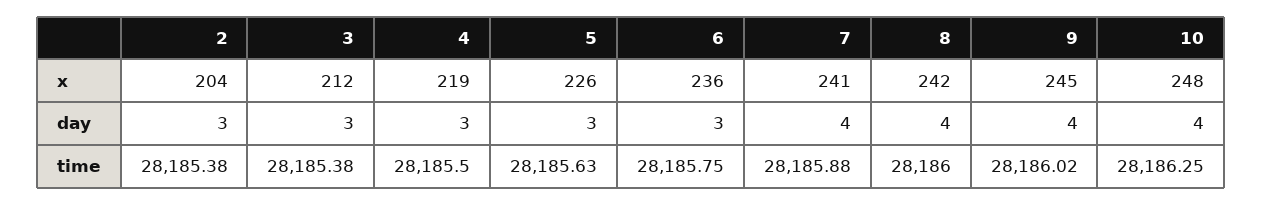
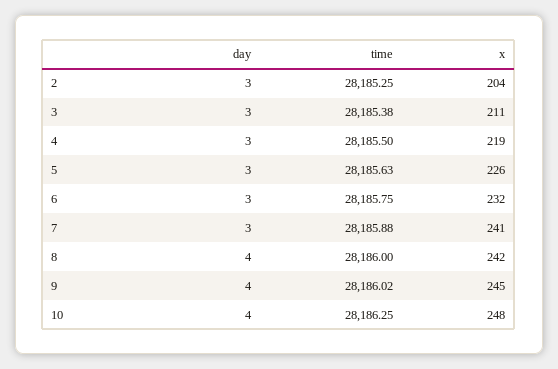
3, x: 212 -> 211
6, x: 236 -> 232
7, day: 4 -> 3
2, time: 28185.38 -> 28185.25

